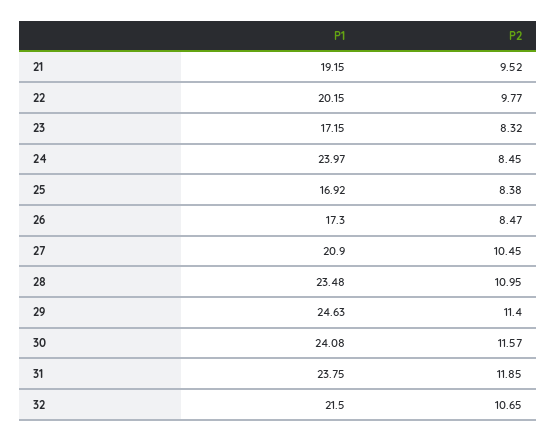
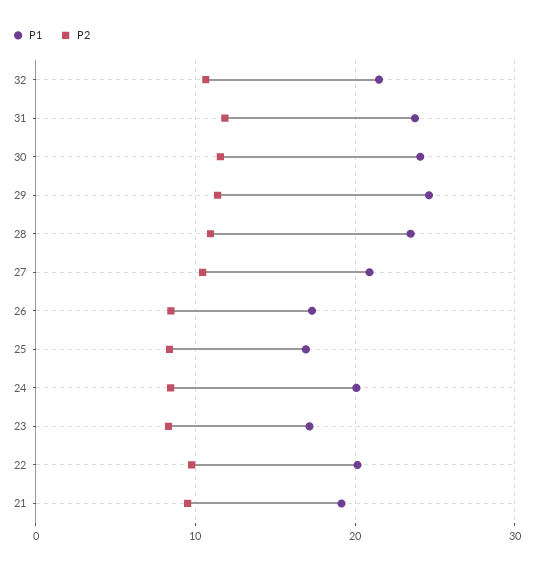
P1, 24: 23.97 -> 20

